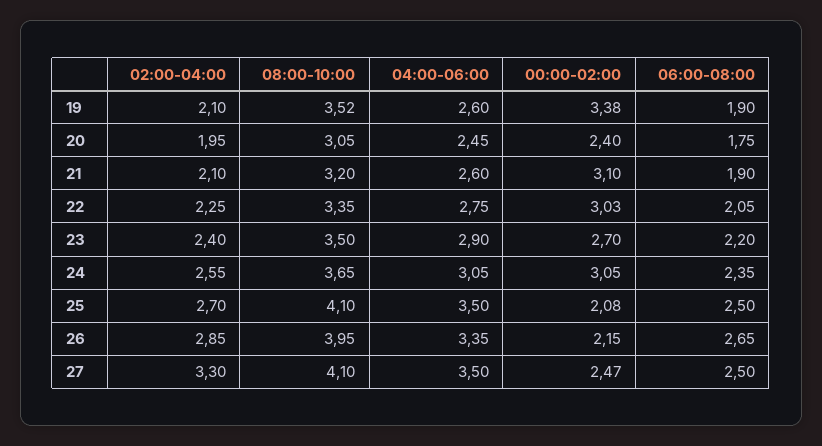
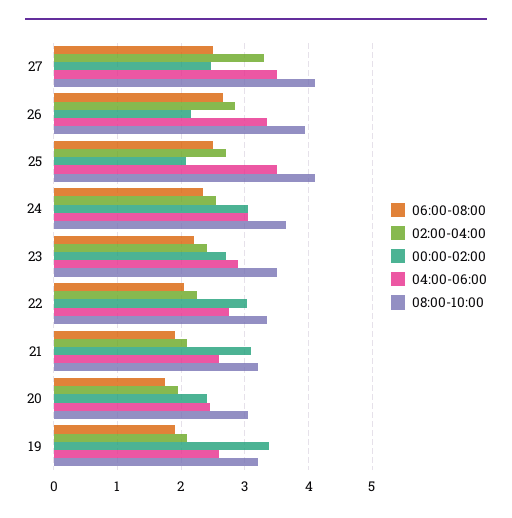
08:00-10:00, 19: 3.52 -> 3.2

